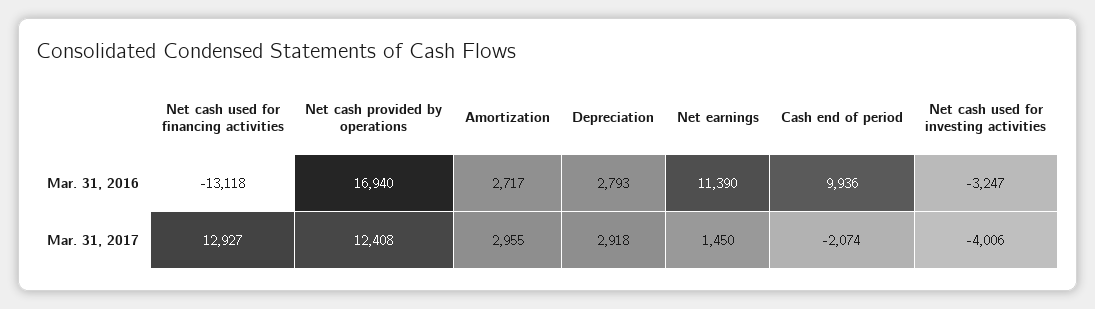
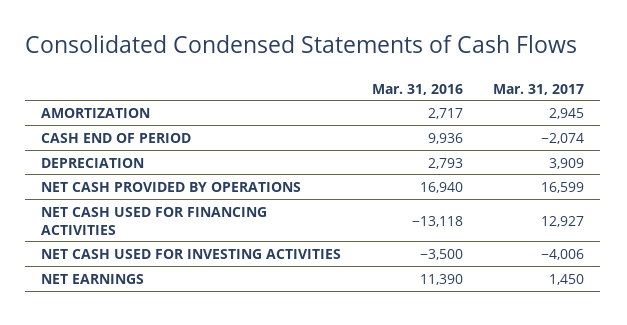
Net cash used for investing activities, Mar. 31, 2016: -3247 -> -3500
Net cash provided by operations, Mar. 31, 2017: 12408 -> 16599
Amortization, Mar. 31, 2017: 2955 -> 2945
Depreciation, Mar. 31, 2017: 2918 -> 3909

